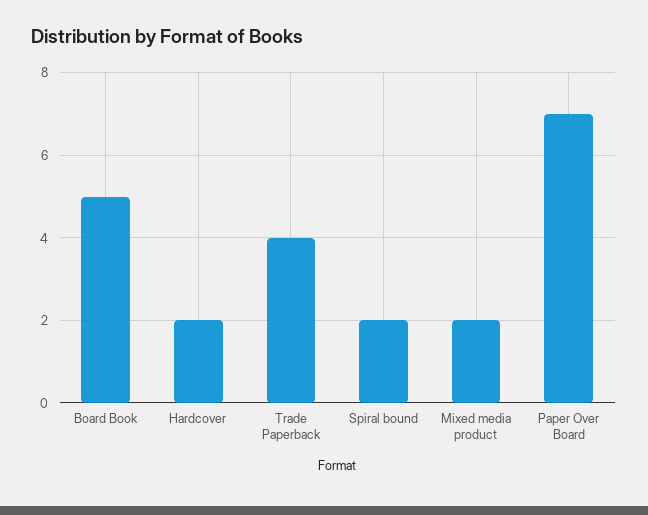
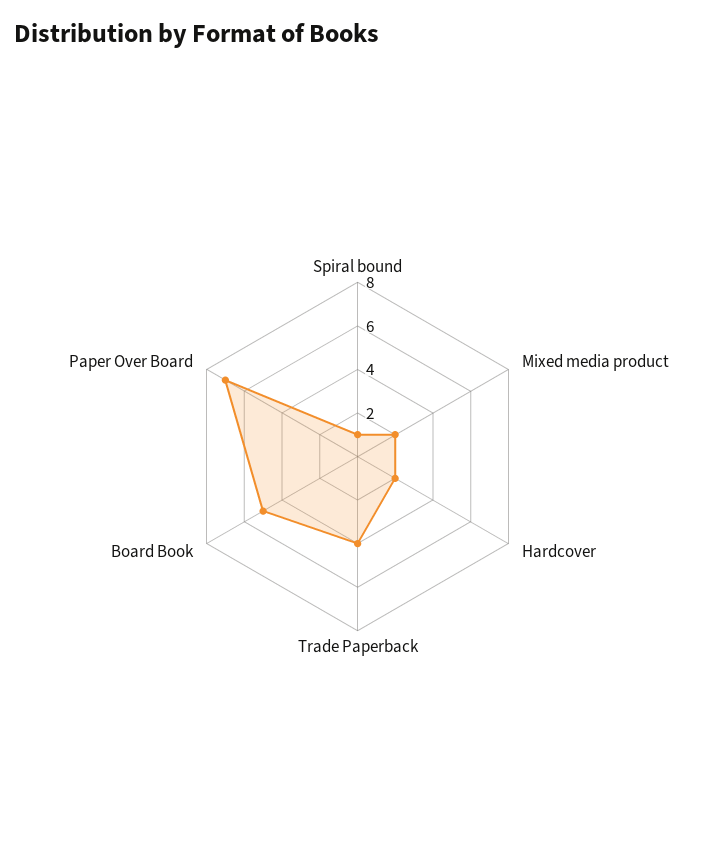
Spiral bound: 2 -> 1

